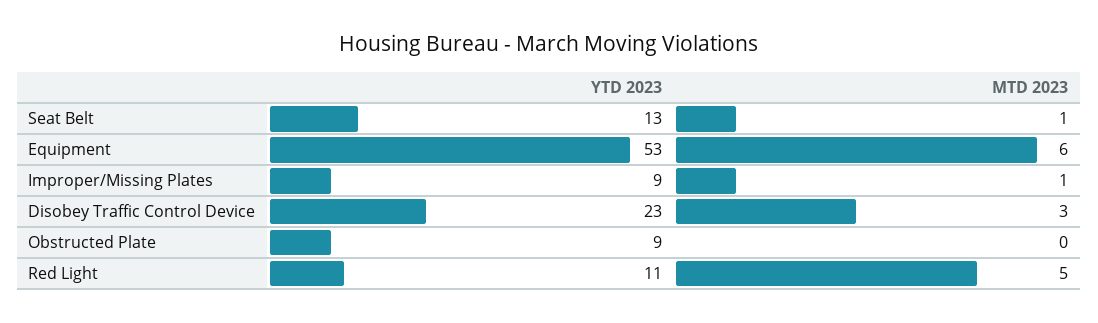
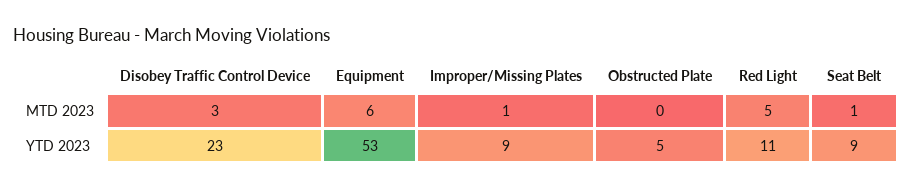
YTD 2023, Seat Belt: 13 -> 9
YTD 2023, Obstructed Plate: 9 -> 5

